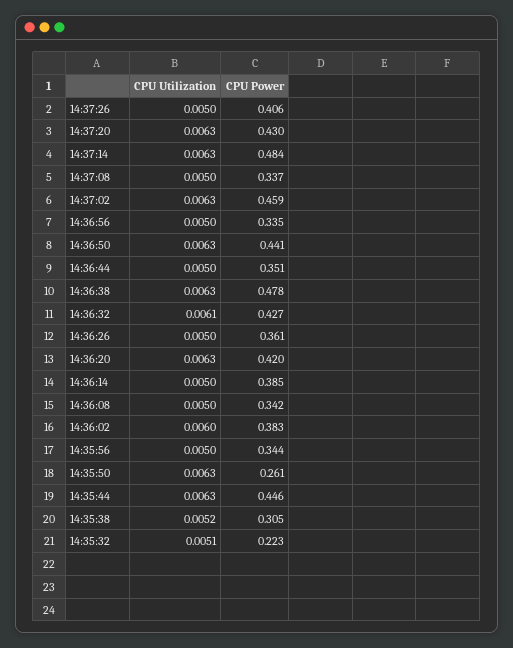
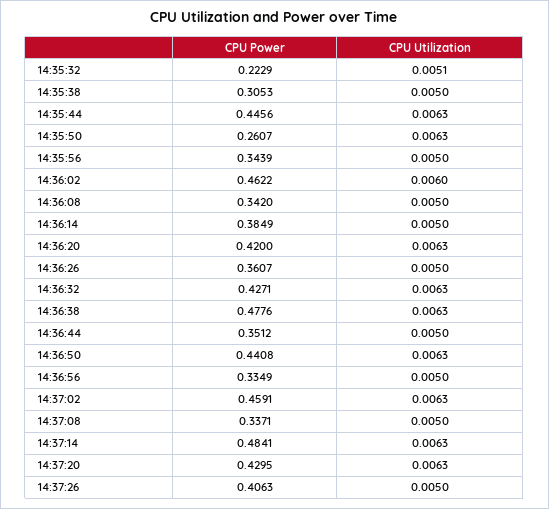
CPU Utilization, 14:36:32: 0.0061 -> 0.0063
CPU Power, 14:36:02: 0.383 -> 0.4622
CPU Utilization, 14:35:38: 0.0052 -> 0.005

